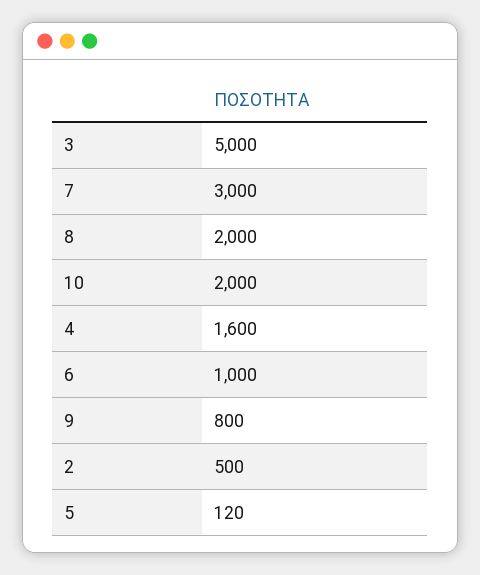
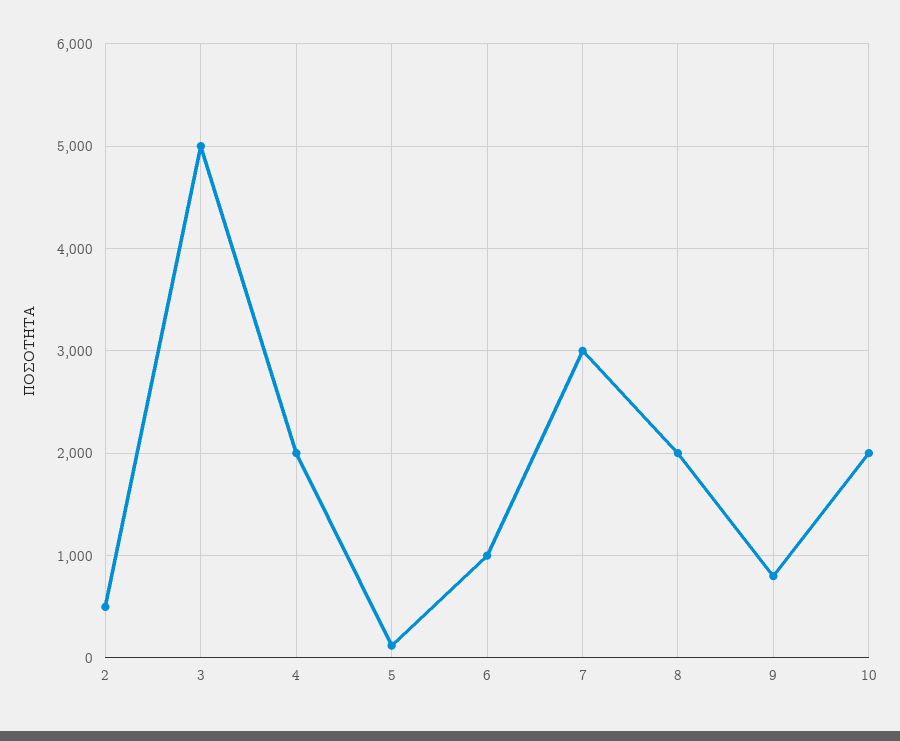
4: 1600 -> 2000

